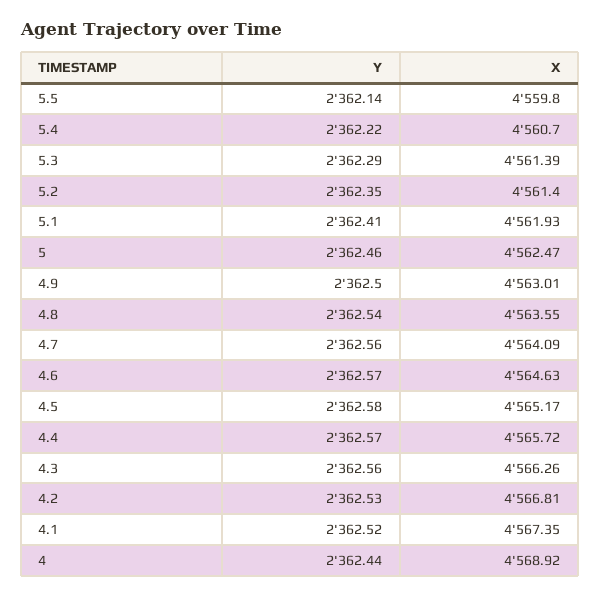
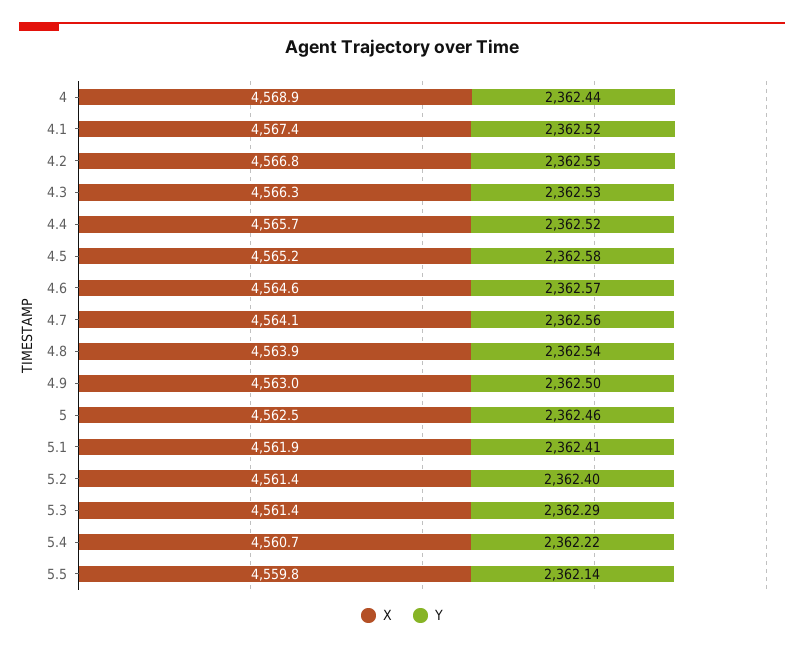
Y, 5.2: 2362.35 -> 2362.4
X, 4.8: 4563.55 -> 4563.9
Y, 4.4: 2362.57 -> 2362.52
Y, 4.3: 2362.56 -> 2362.53
Y, 4.2: 2362.53 -> 2362.55

